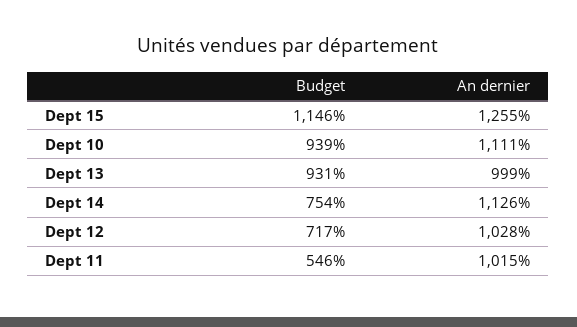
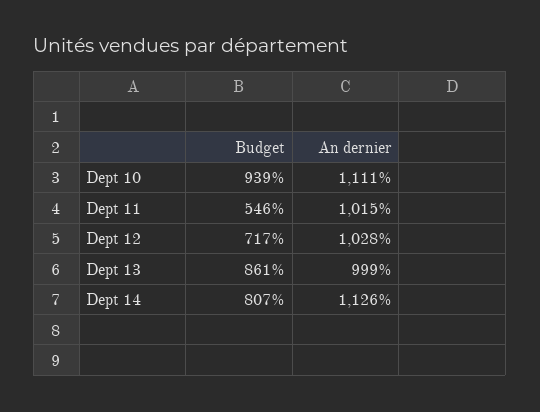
Budget, Dept 15: 1146 -> none
An dernier, Dept 15: 1255 -> none
Budget, Dept 13: 931 -> 861
Budget, Dept 14: 754 -> 807

